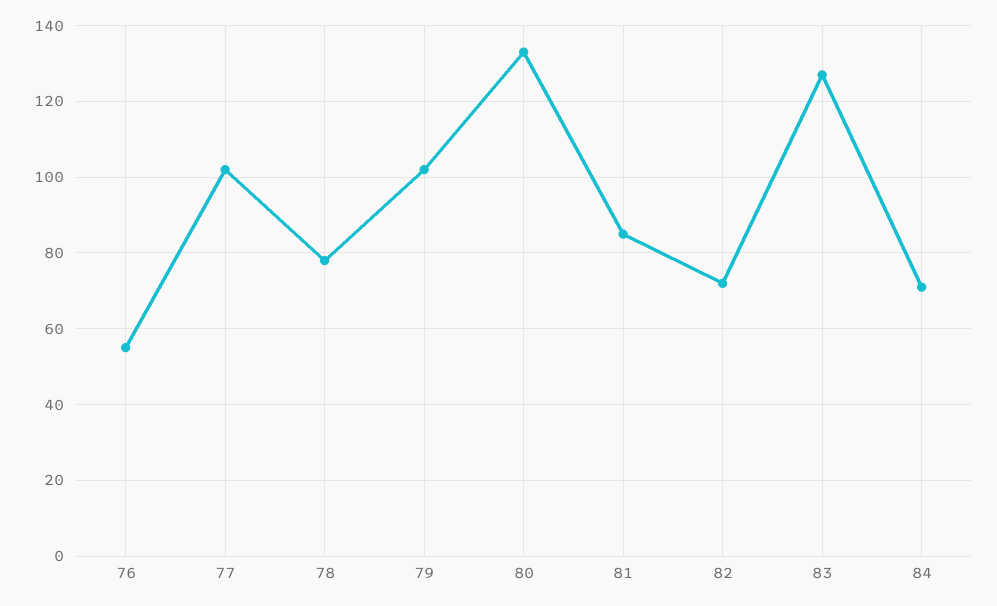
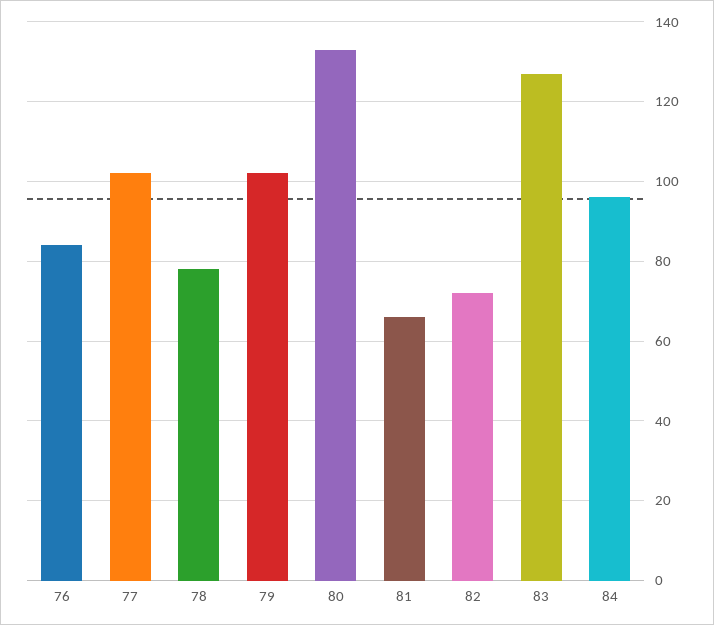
76: 55 -> 85
81: 85 -> 65
84: 70 -> 95

